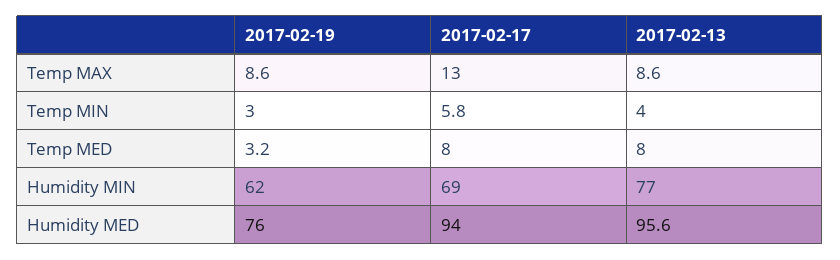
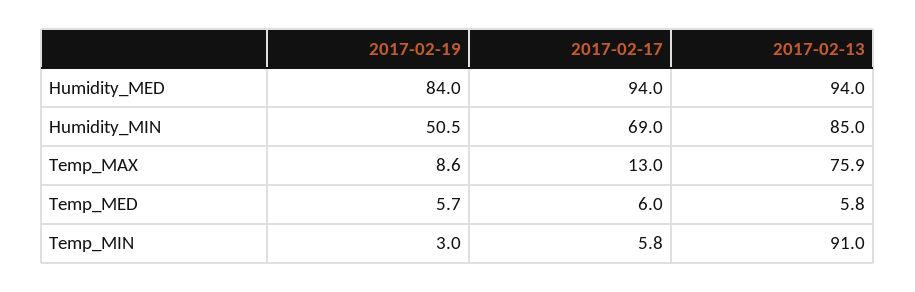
2017-02-13, Temp MAX: 8.6 -> 75.9
2017-02-13, Temp MIN: 4 -> 91
2017-02-19, Temp MED: 3.2 -> 5.7
2017-02-17, Temp MED: 8 -> 6
2017-02-13, Temp MED: 8 -> 5.8
2017-02-19, Humidity MIN: 62 -> 50.5
2017-02-13, Humidity MIN: 77 -> 85
2017-02-19, Humidity MED: 76 -> 84
2017-02-13, Humidity MED: 95.6 -> 94

